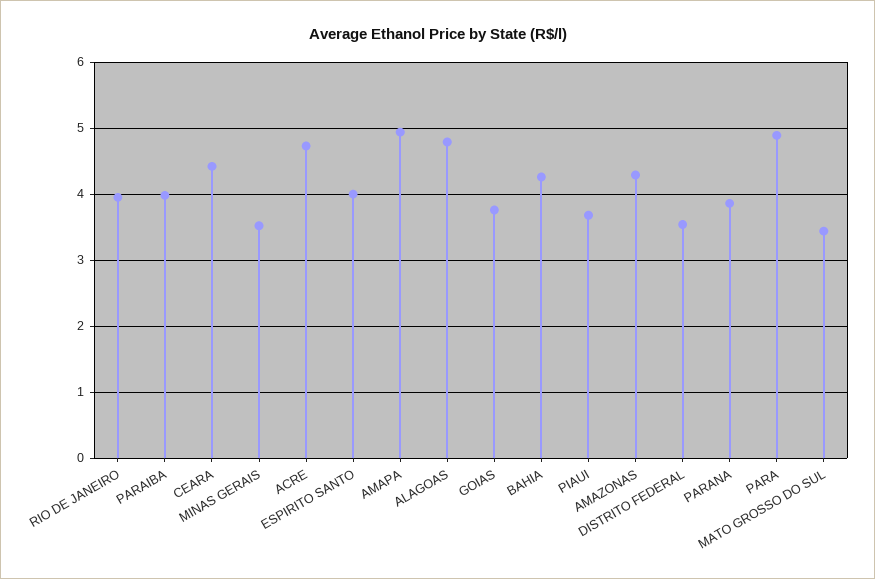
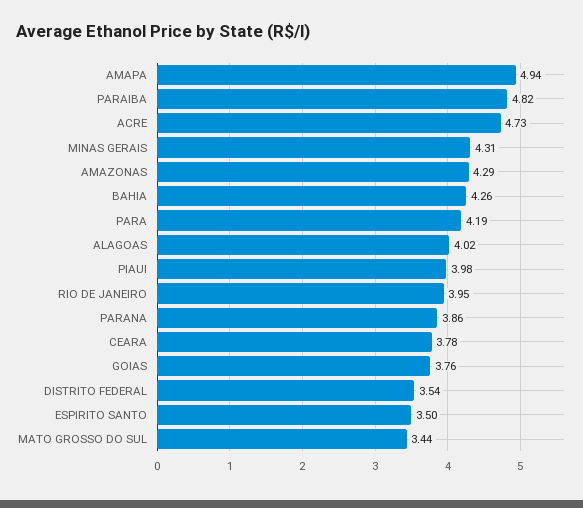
PARAIBA: 4 -> 4.82
CEARA: 4.4 -> 3.78
MINAS GERAIS: 3.5 -> 4.31
ESPIRITO SANTO: 4 -> 3.5
ALAGOAS: 4.8 -> 4.02
PIAUI: 3.7 -> 3.98
PARA: 4.9 -> 4.19

